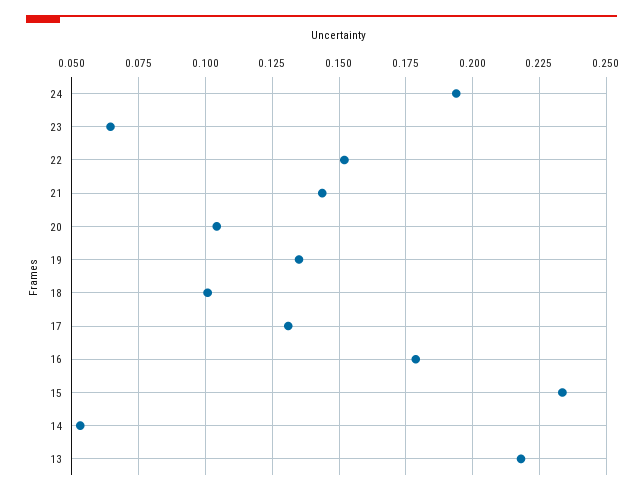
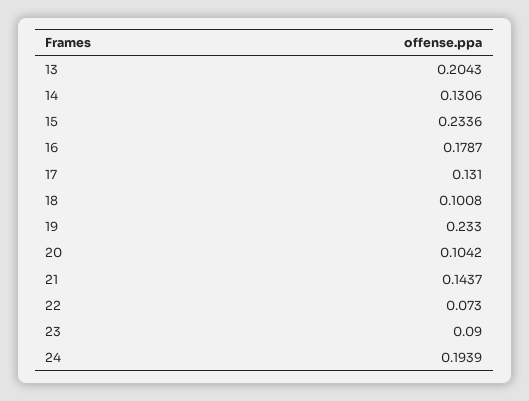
23: 0.065 -> 0.09
22: 0.1525 -> 0.073
19: 0.135 -> 0.233
14: 0.0525 -> 0.1306
13: 0.2175 -> 0.2043

